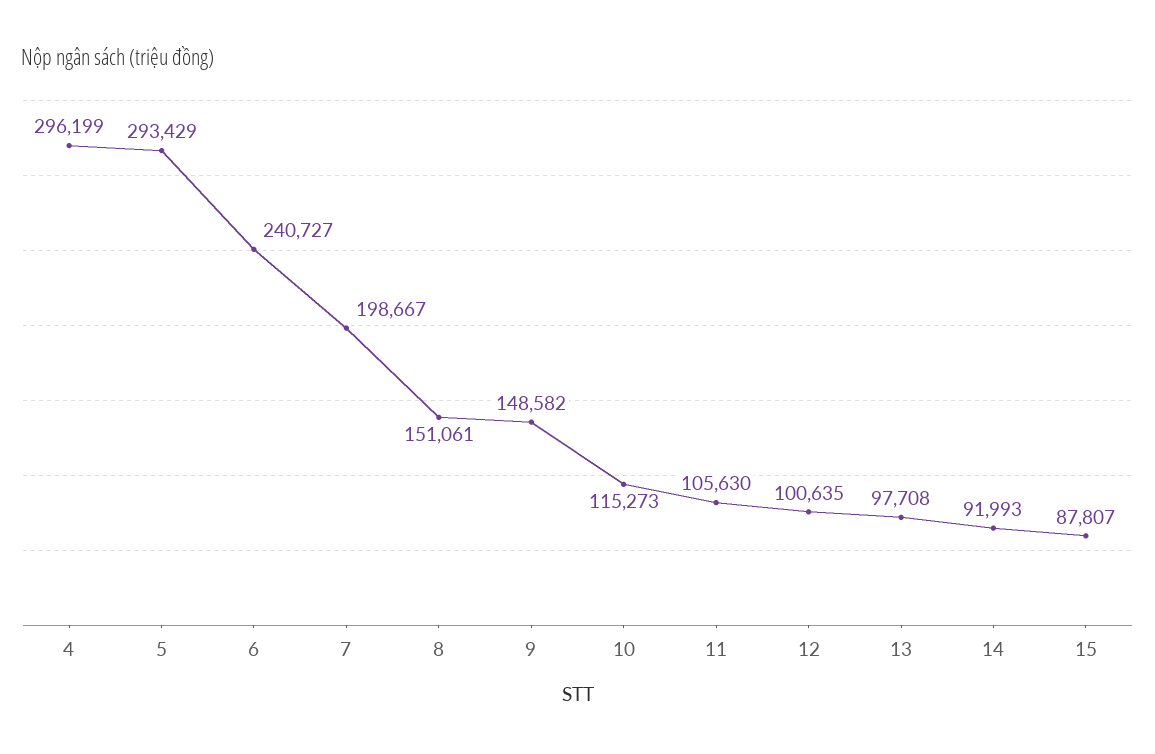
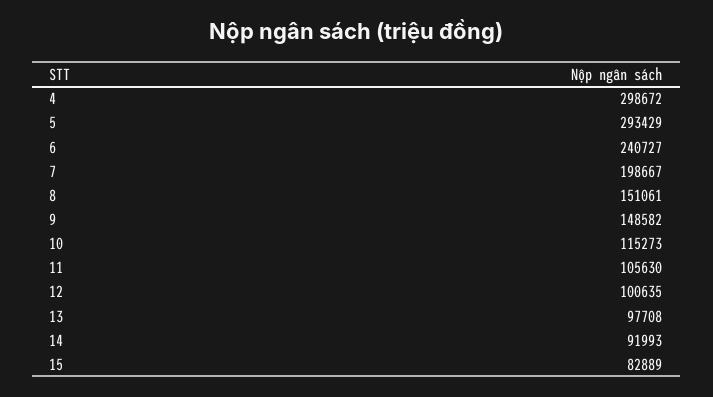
4: 296199 -> 298672
15: 87807 -> 82889

